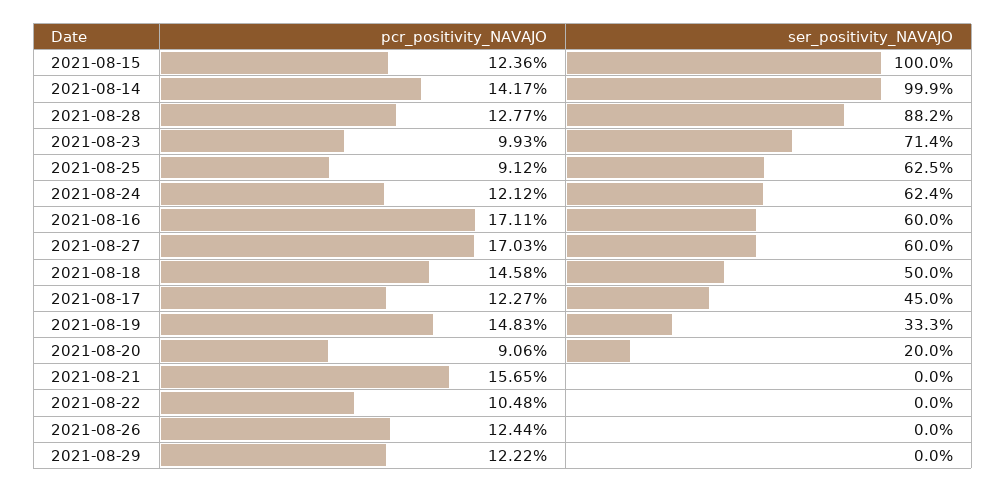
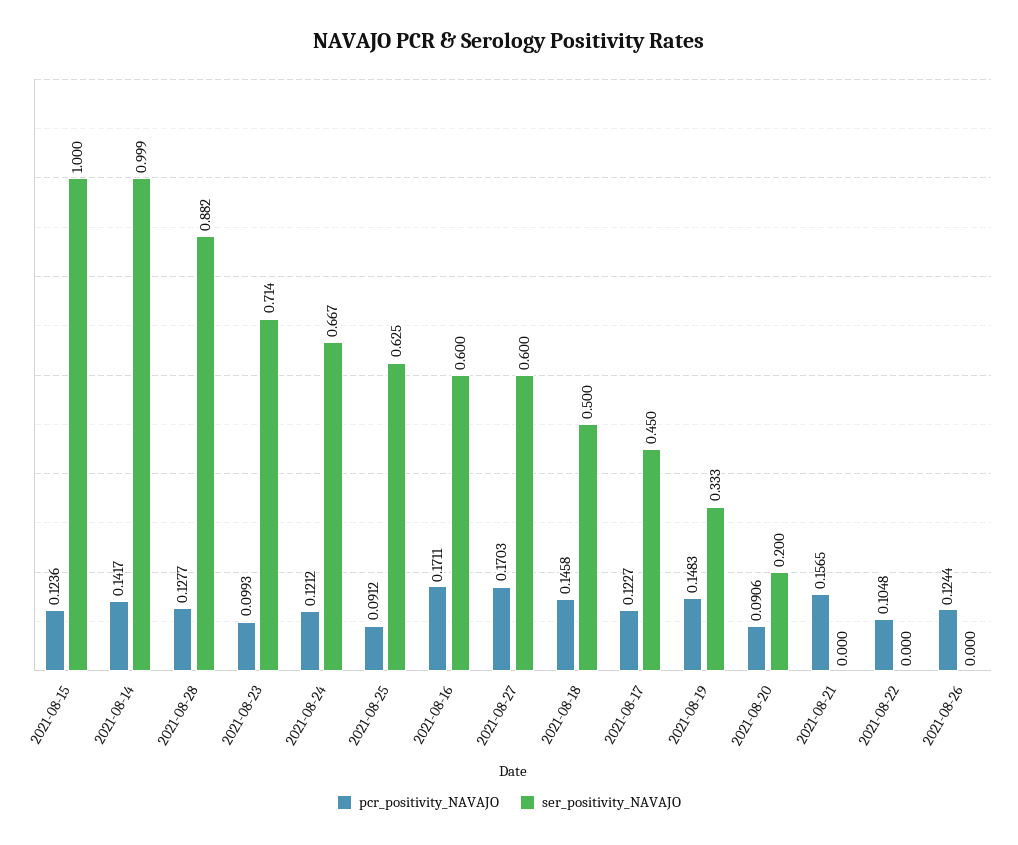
ser_positivity_NAVAJO, 2021-08-24: 0.624 -> 0.667
pcr_positivity_NAVAJO, 2021-08-29: 0.1222 -> none
ser_positivity_NAVAJO, 2021-08-29: 0 -> none

